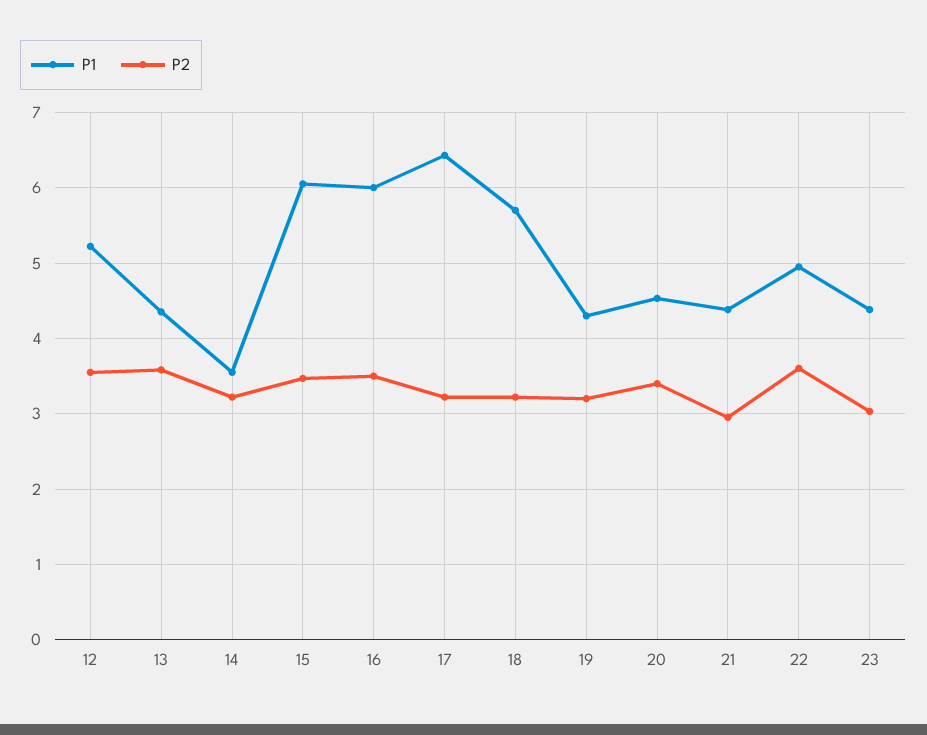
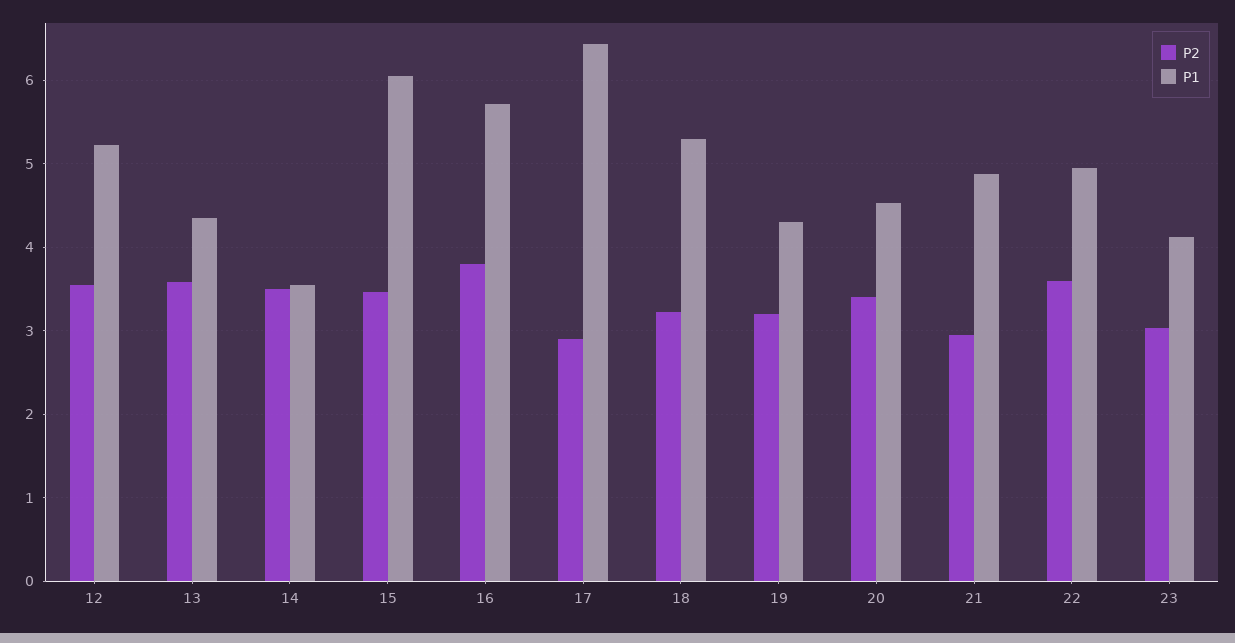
P2, 14: 3.2 -> 3.5
P1, 16: 6 -> 5.7
P2, 16: 3.5 -> 3.8
P2, 17: 3.2 -> 2.9
P1, 18: 5.7 -> 5.3
P1, 21: 4.4 -> 4.9
P1, 23: 4.4 -> 4.1

